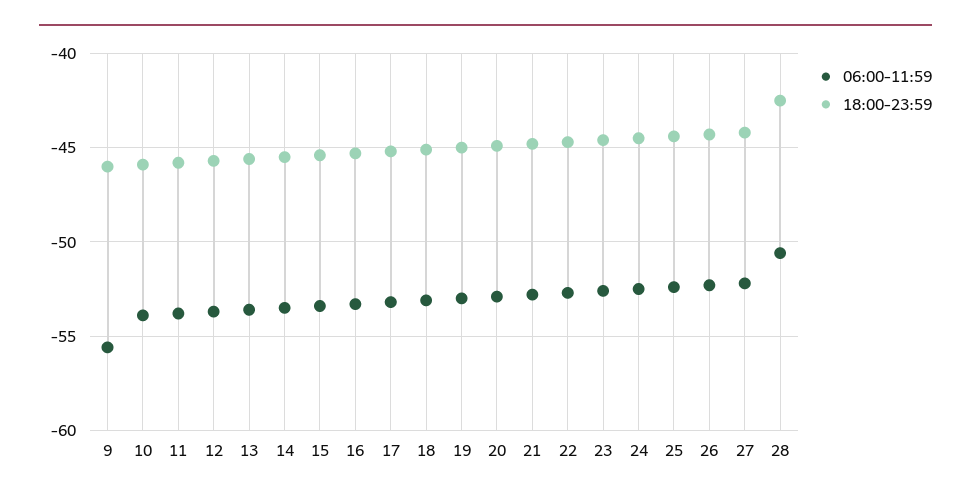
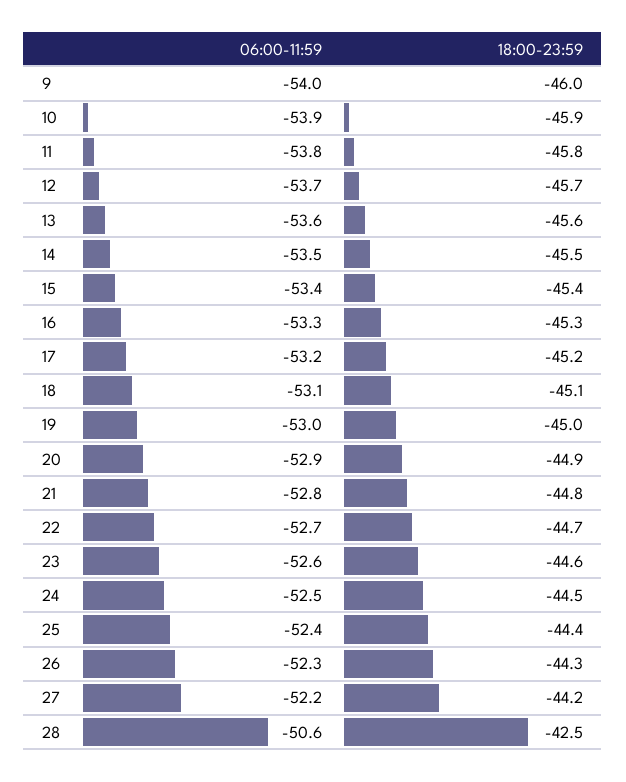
06:00-11:59, 9: -55.5 -> -54

